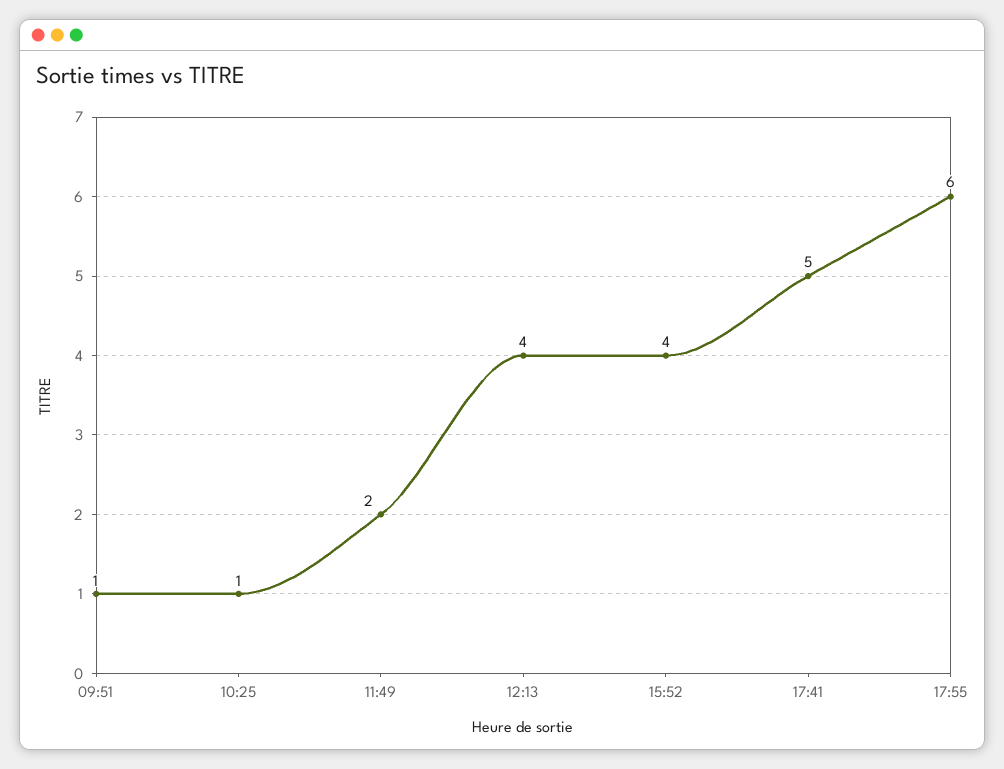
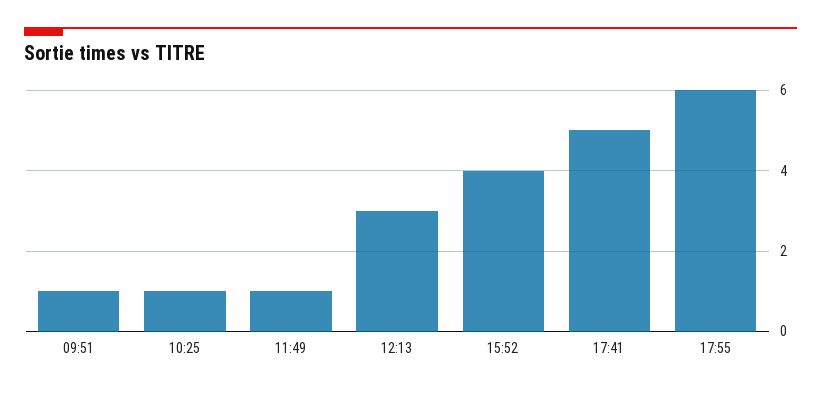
11:49: 2 -> 1
12:13: 4 -> 3

